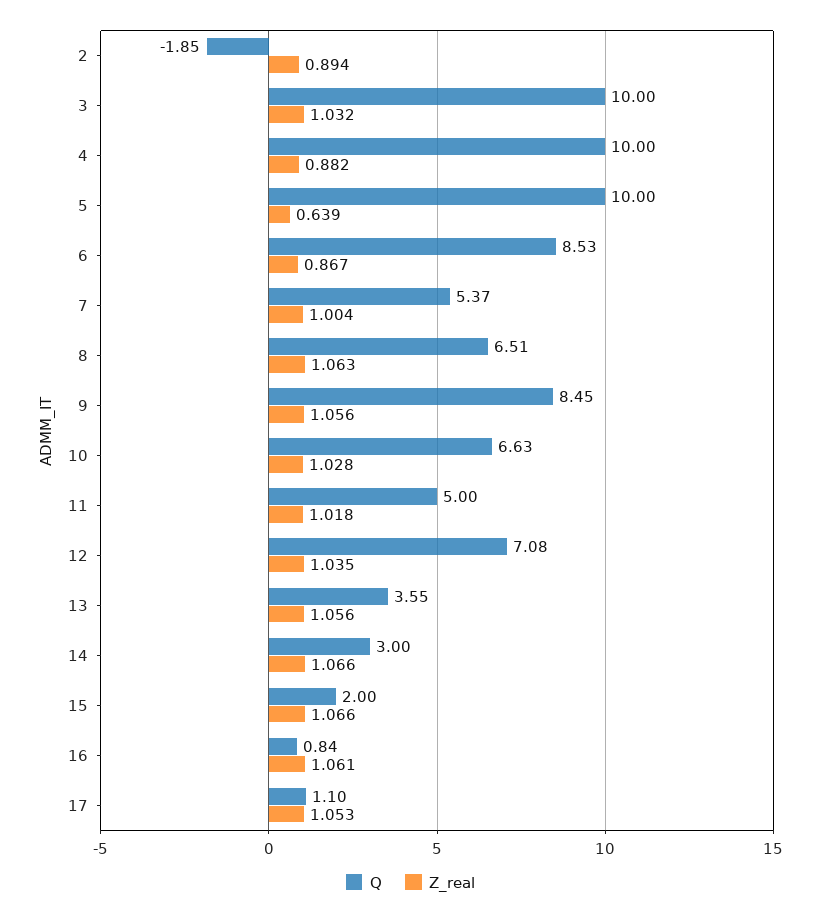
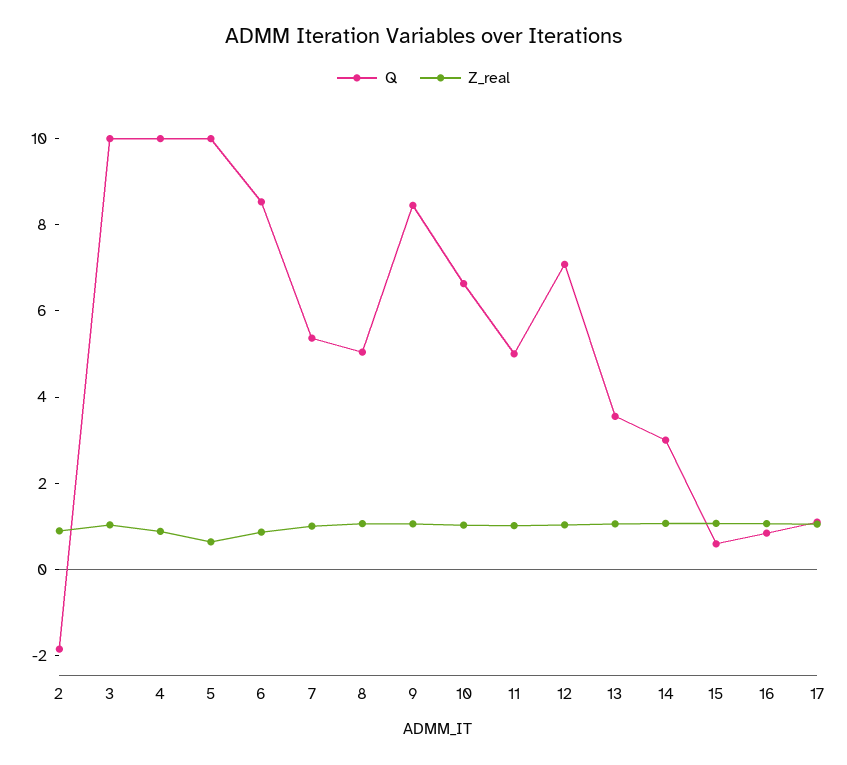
Q, 8: 6.51 -> 5
Q, 15: 2 -> 0.5

